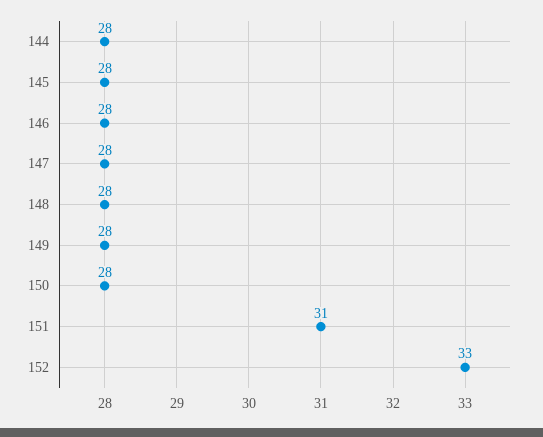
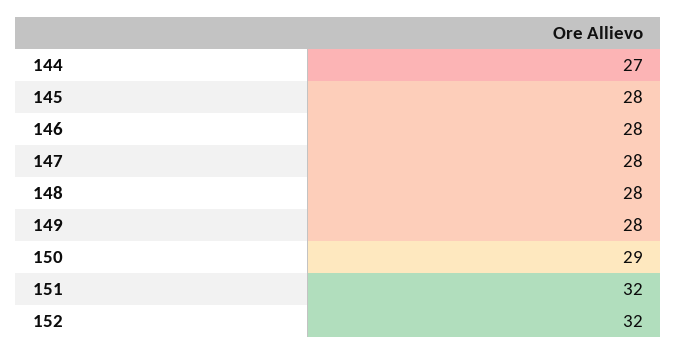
144: 28 -> 27
150: 28 -> 29
151: 31 -> 32
152: 33 -> 32

